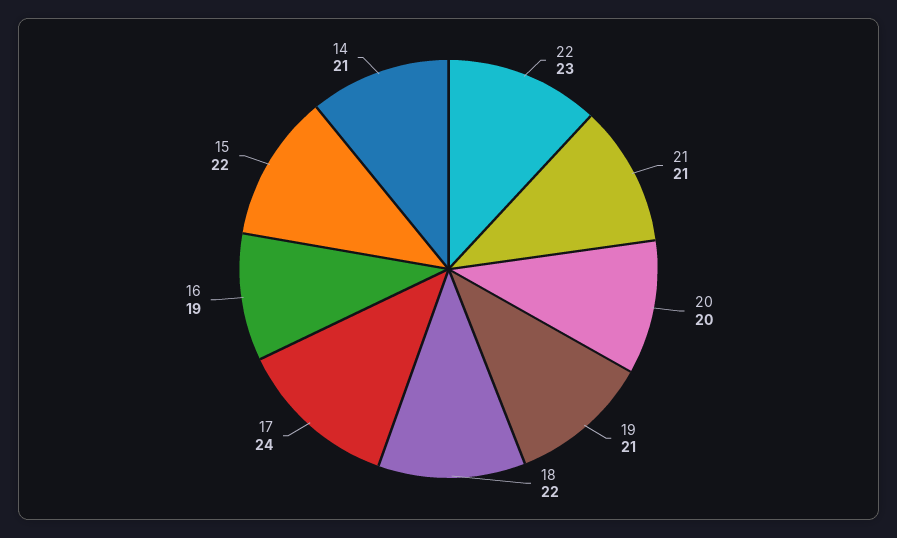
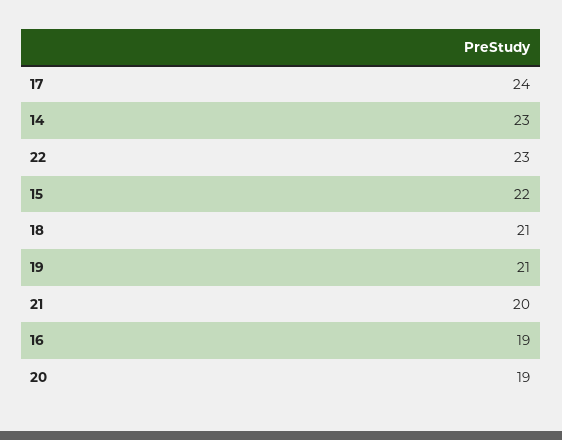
21: 21 -> 20
20: 20 -> 19
18: 22 -> 21
14: 21 -> 23

